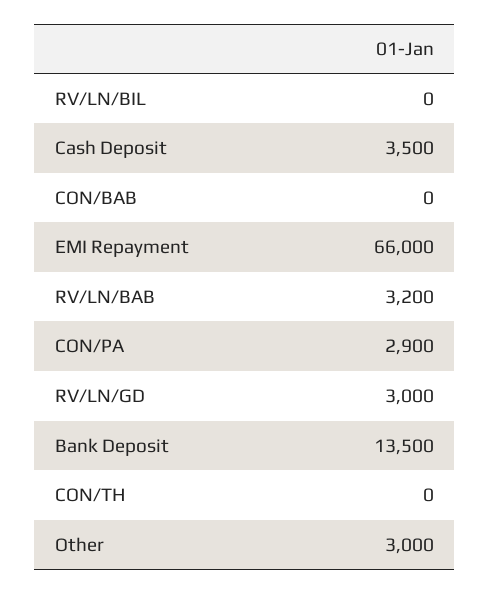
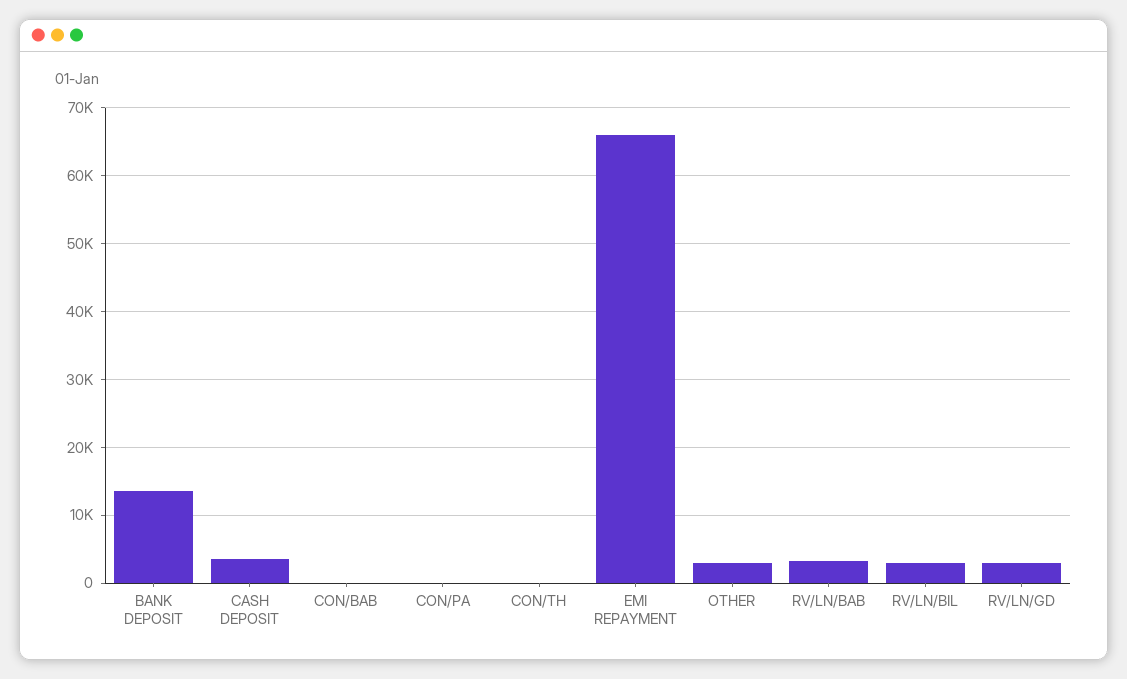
RV/LN/BIL: 0 -> 3000
CON/PA: 2900 -> 0

